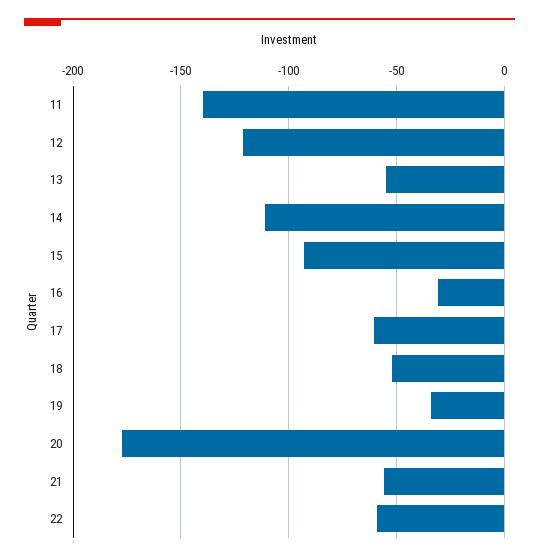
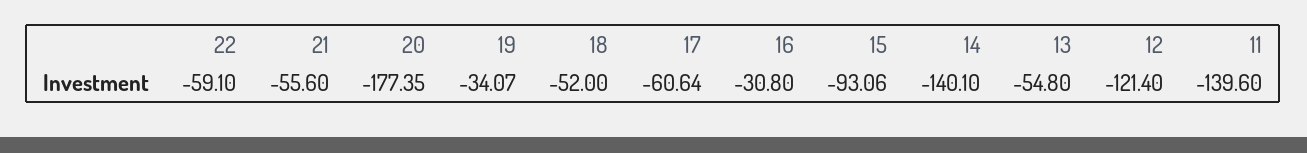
14: -110 -> -140.1

